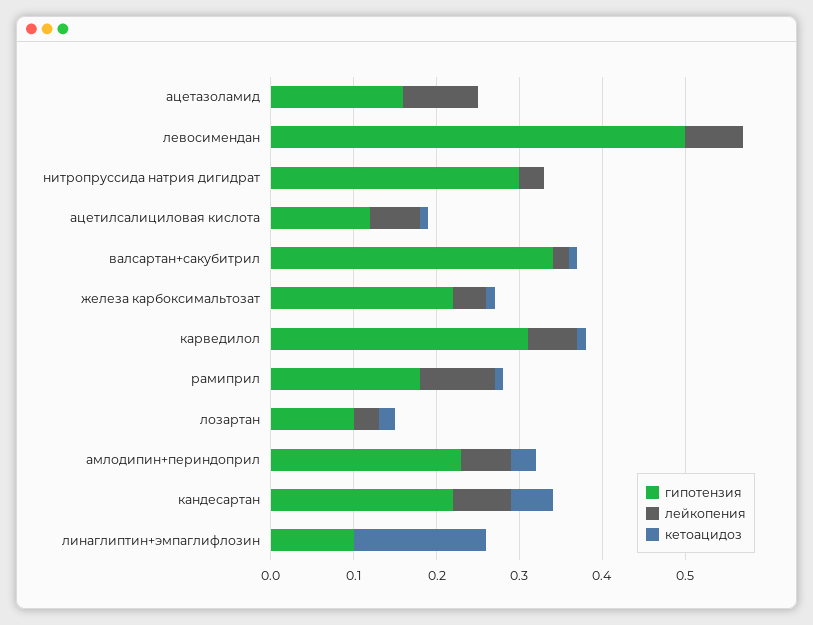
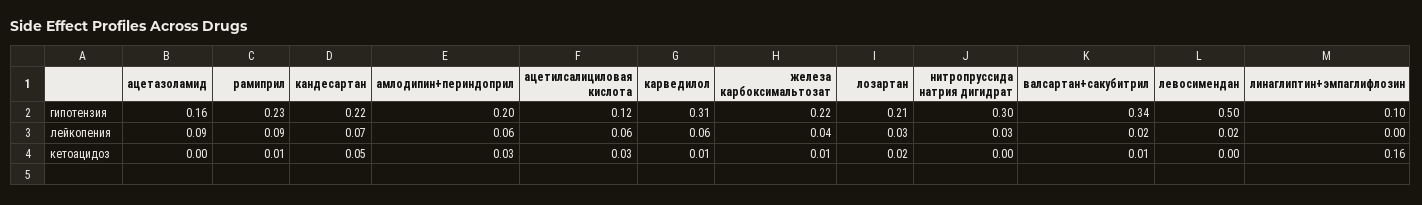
лейкопения, левосимендан: 0.07 -> 0.02
кетоацидоз, ацетилсалициловая кислота: 0.01 -> 0.03
гипотензия, рамиприл: 0.18 -> 0.23
гипотензия, лозартан: 0.1 -> 0.21
гипотензия, амлодипин+периндоприл: 0.23 -> 0.2

